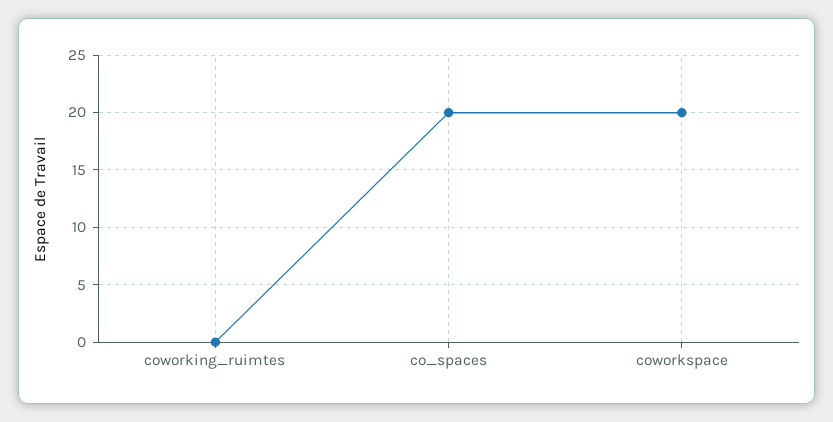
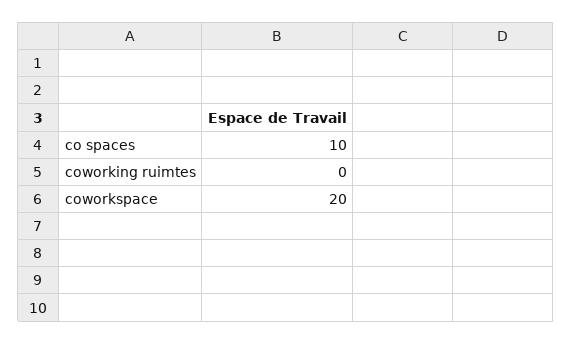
co_spaces: 20 -> 10

